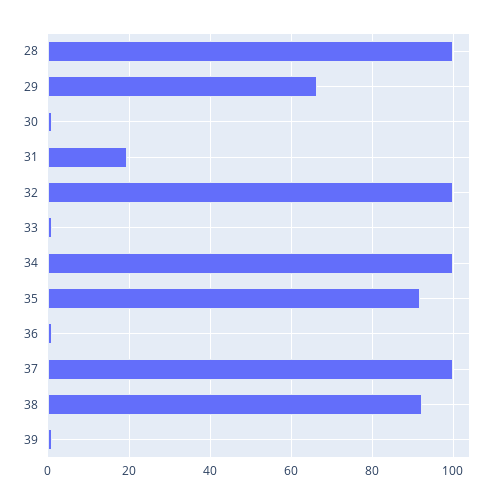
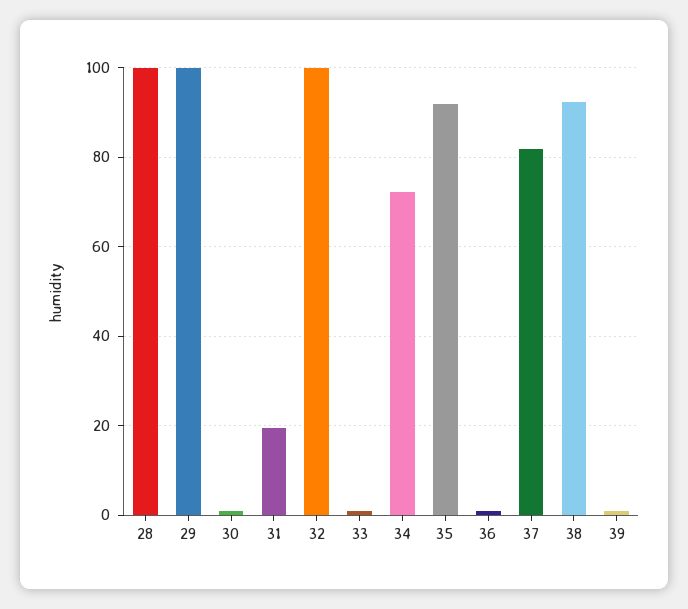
29: 66 -> 100
34: 100 -> 72
37: 100 -> 82

